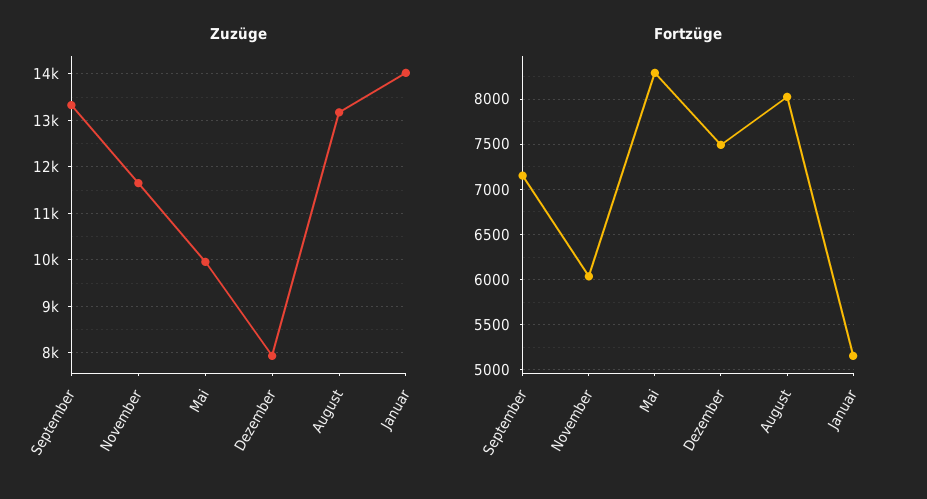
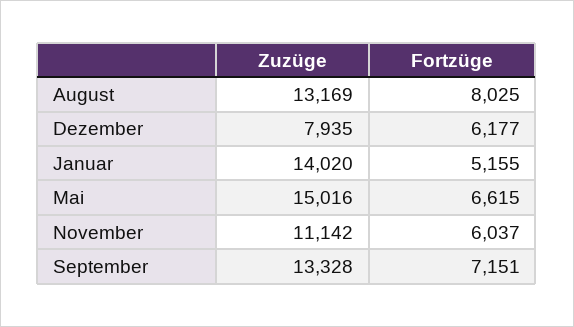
Zuzüge, November: 11600 -> 11142
Zuzüge, Mai: 10000 -> 15016
Fortzüge, Mai: 8300 -> 6615
Fortzüge, Dezember: 7500 -> 6177

